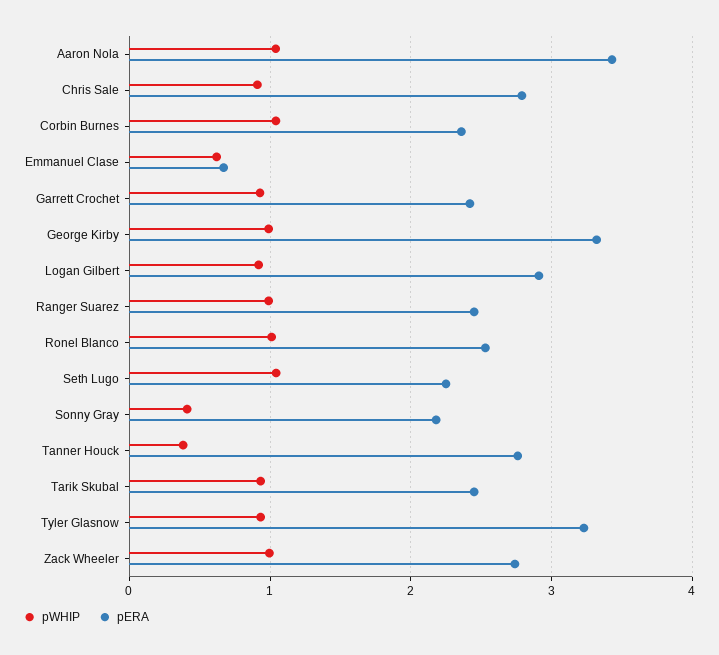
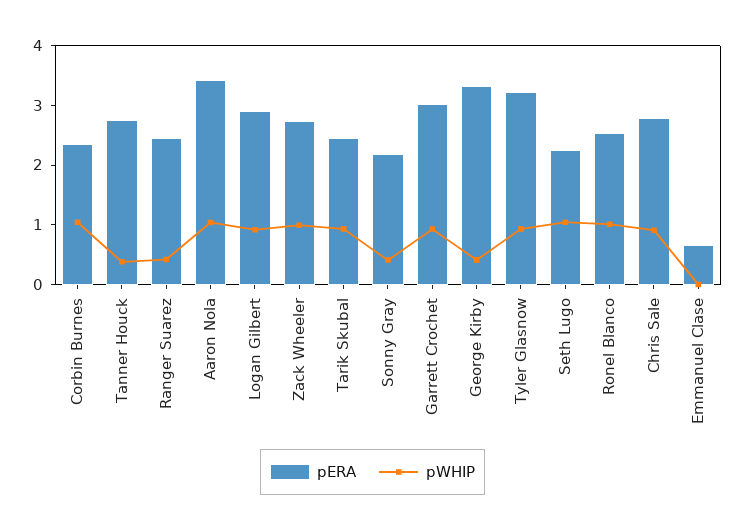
pWHIP, Emmanuel Clase: 0.6 -> 0
pERA, Garrett Crochet: 2.4 -> 3
pWHIP, George Kirby: 1 -> 0.4
pWHIP, Ranger Suarez: 1 -> 0.4

